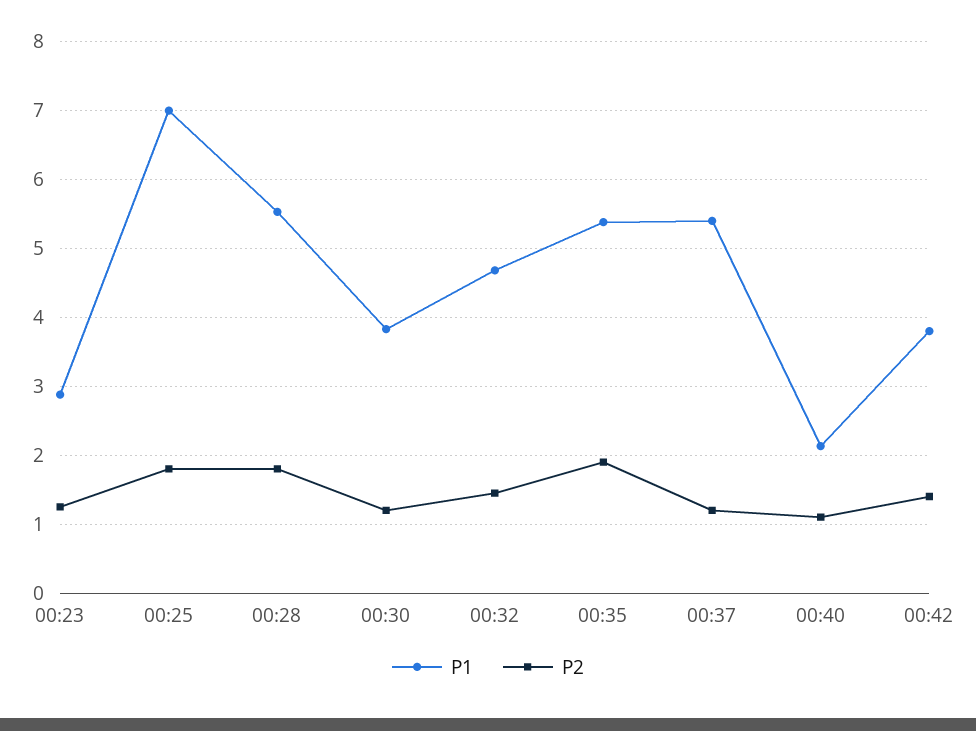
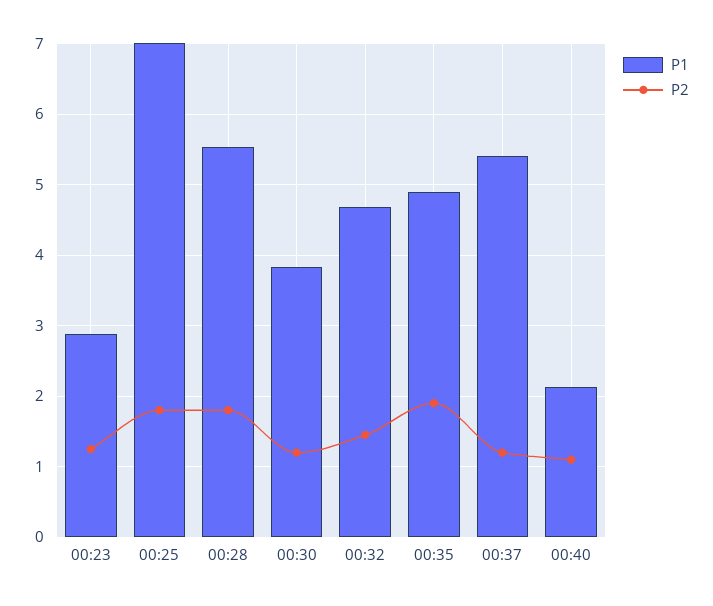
P1, 00:35: 5.4 -> 4.9
P1, 00:42: 3.8 -> none
P2, 00:42: 1.4 -> none

